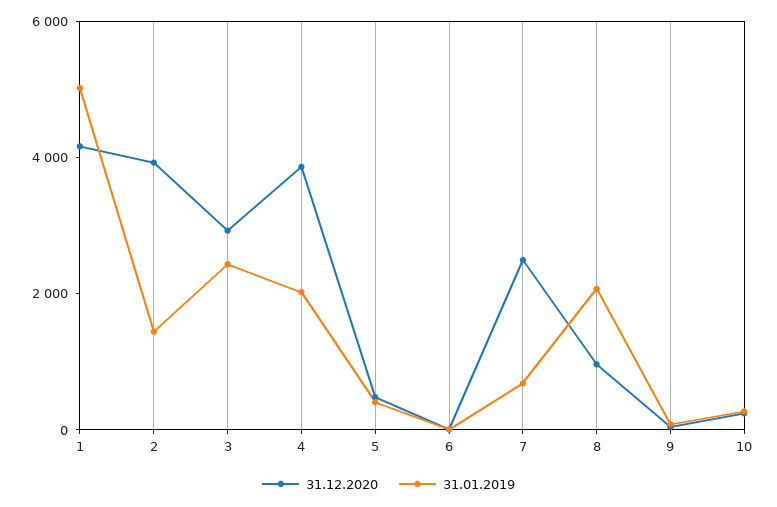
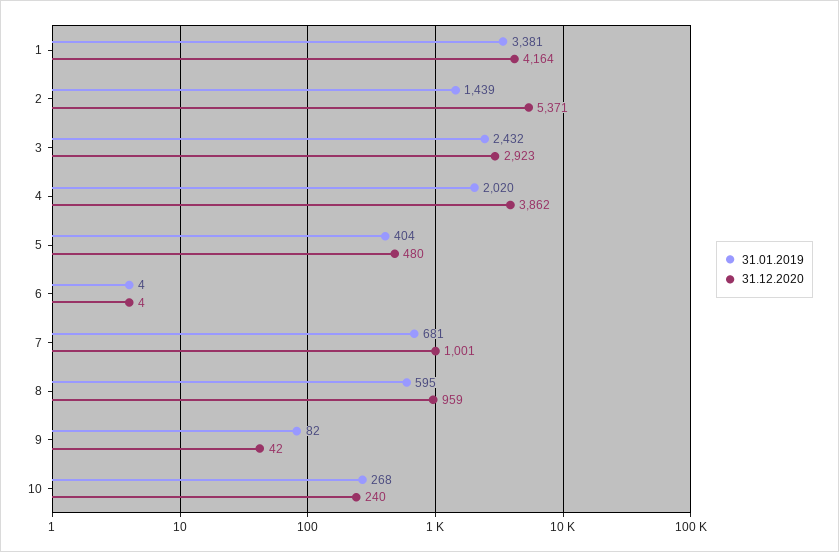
31.01.2019, 1: 5000 -> 3381
31.12.2020, 2: 4000 -> 5371
31.12.2020, 7: 2500 -> 1001
31.01.2019, 8: 2000 -> 595

